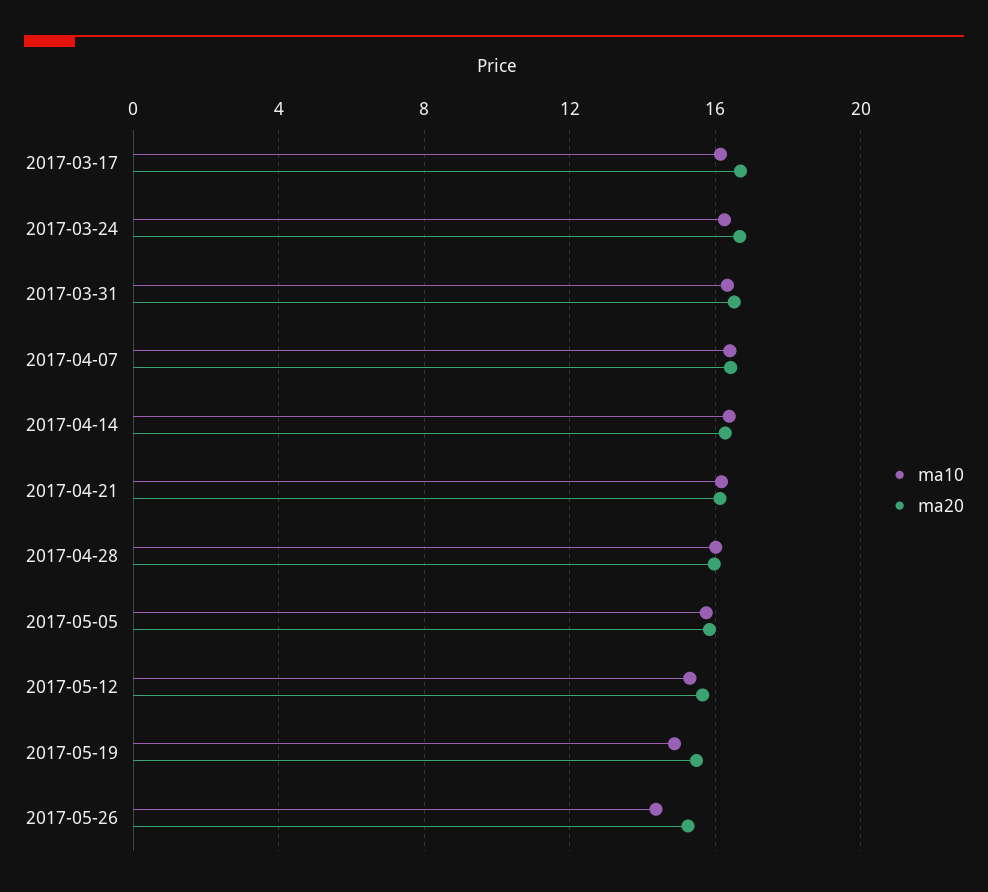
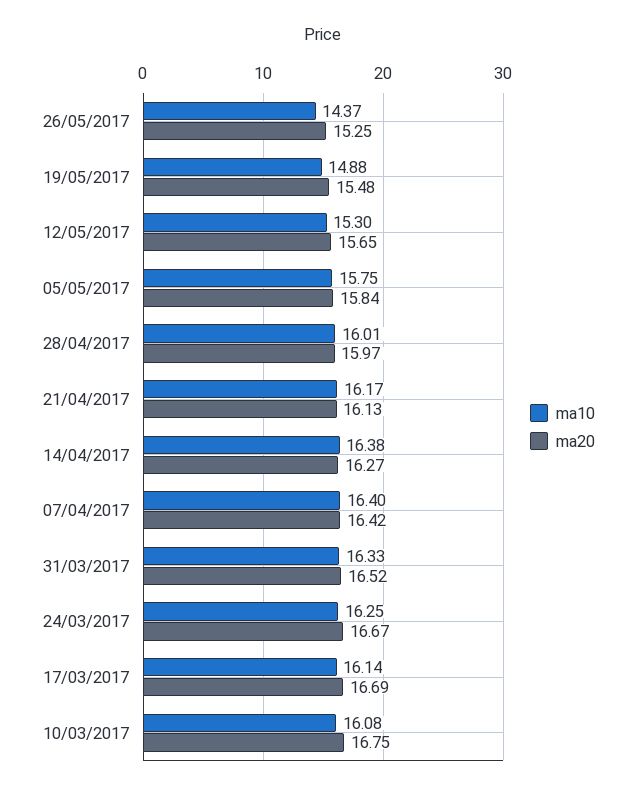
ma10, 10/03/2017: none -> 16.08
ma20, 10/03/2017: none -> 16.75

